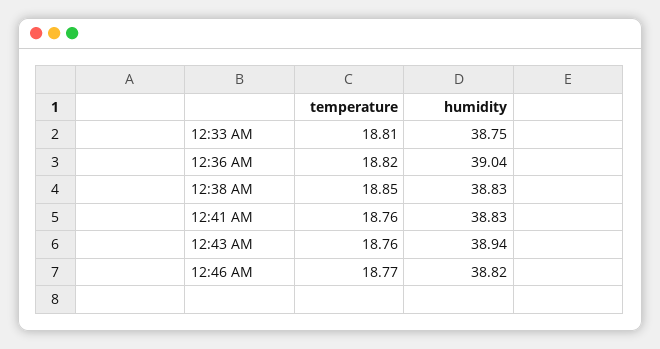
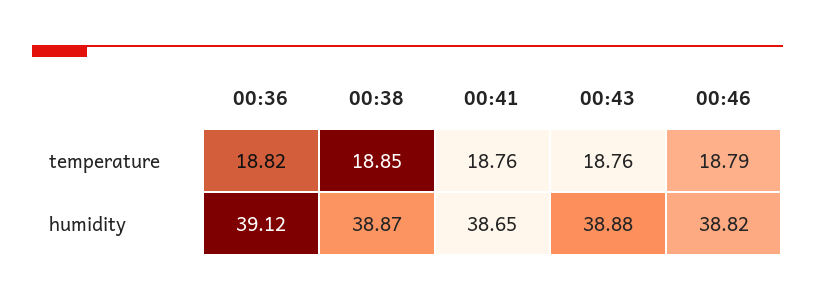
temperature, 12:33 AM: 18.81 -> none
humidity, 12:33 AM: 38.75 -> none
humidity, 12:36 AM: 39.04 -> 39.12
humidity, 12:38 AM: 38.83 -> 38.87
humidity, 12:41 AM: 38.83 -> 38.65
humidity, 12:43 AM: 38.94 -> 38.88
temperature, 12:46 AM: 18.77 -> 18.79

